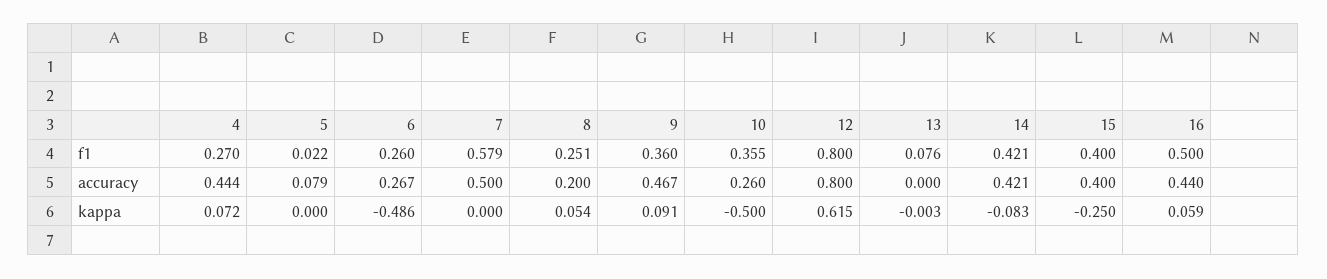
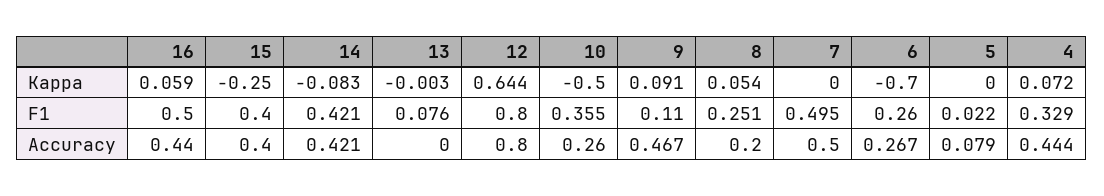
4, f1: 0.27 -> 0.329
7, f1: 0.579 -> 0.495
9, f1: 0.36 -> 0.11
6, kappa: -0.486 -> -0.7
12, kappa: 0.615 -> 0.644

